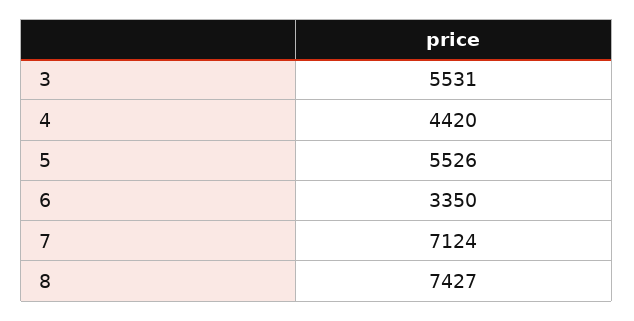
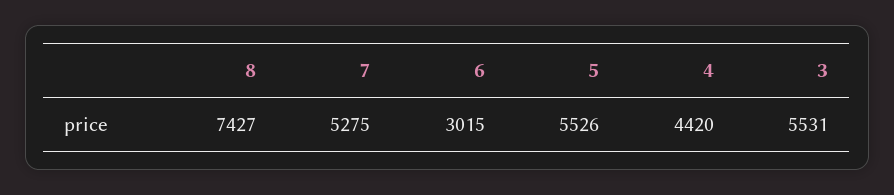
6: 3350 -> 3015
7: 7124 -> 5275

